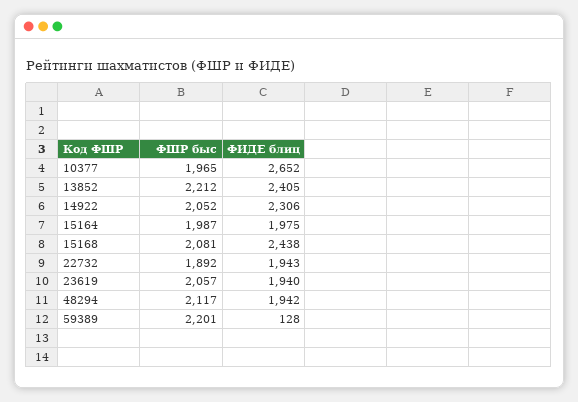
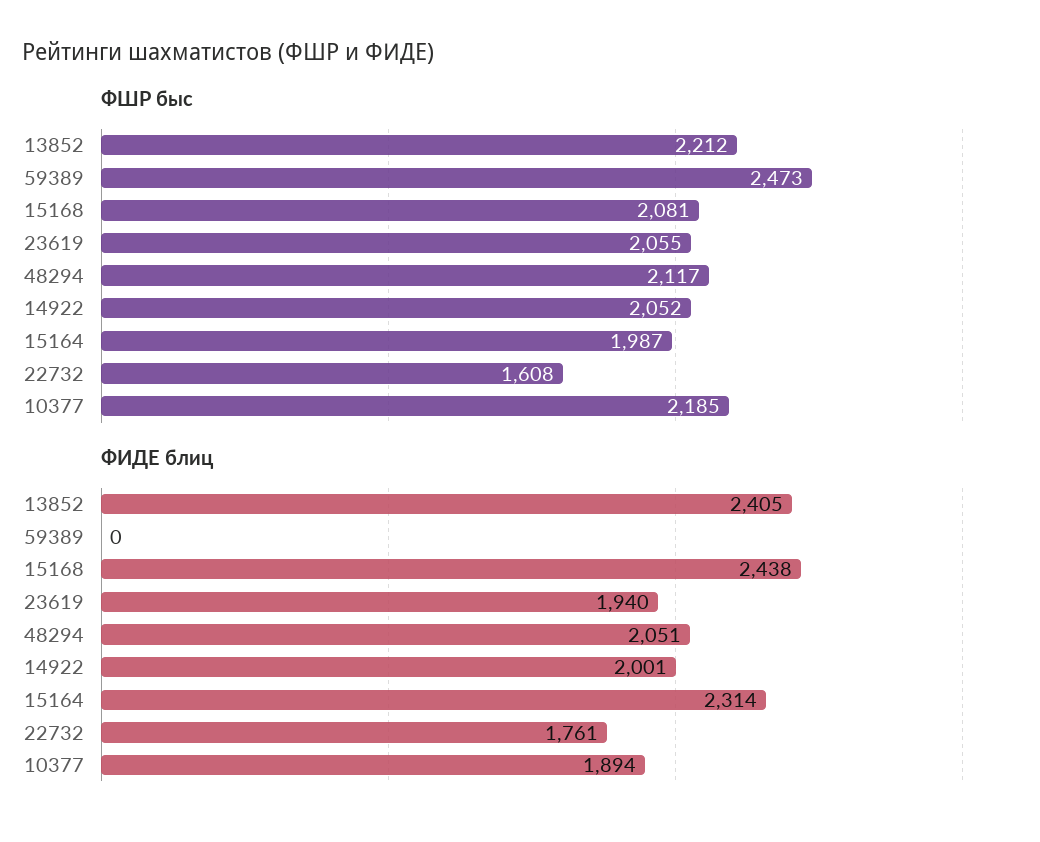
ФШР быс, 10377: 1965 -> 2185
ФИДЕ блиц, 10377: 2652 -> 1894
ФИДЕ блиц, 14922: 2306 -> 2001
ФИДЕ блиц, 15164: 1975 -> 2314
ФШР быс, 22732: 1892 -> 1608
ФИДЕ блиц, 22732: 1943 -> 1761
ФШР быс, 23619: 2057 -> 2055
ФИДЕ блиц, 48294: 1942 -> 2051
ФШР быс, 59389: 2201 -> 2473
ФИДЕ блиц, 59389: 128 -> 0

